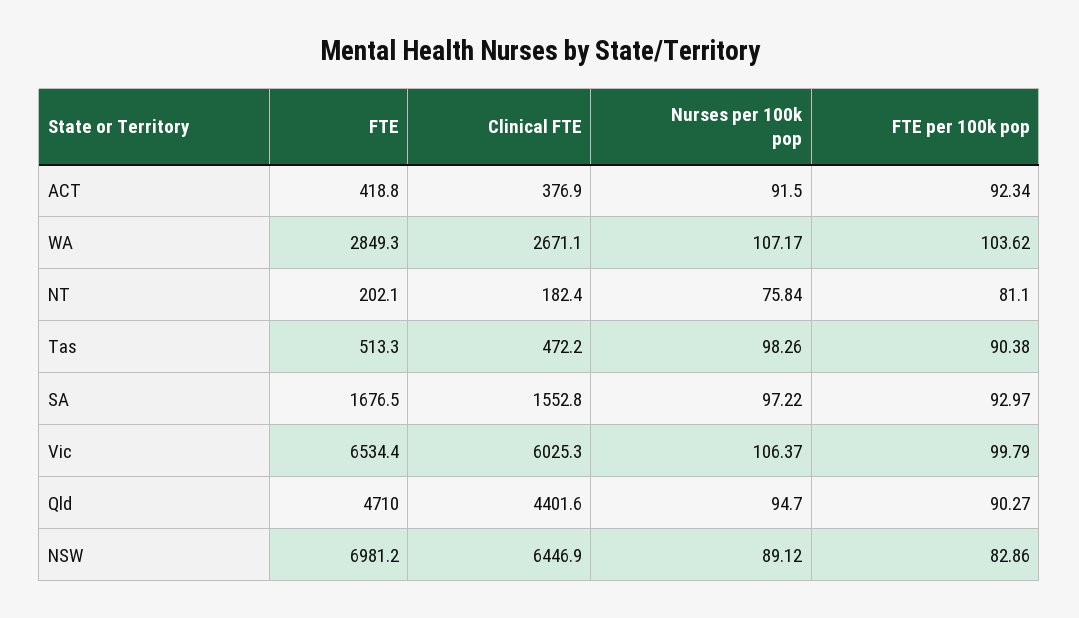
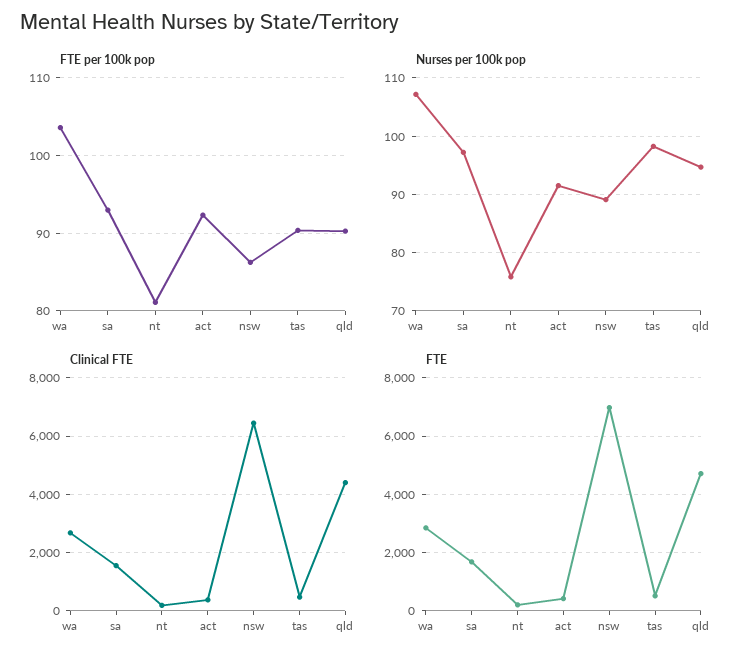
FTE, Vic: 6534.4 -> none
Clinical FTE, Vic: 6025.3 -> none
Nurses per 100k pop, Vic: 106.37 -> none
FTE per 100k pop, Vic: 99.79 -> none
FTE per 100k pop, NSW: 82.86 -> 86

